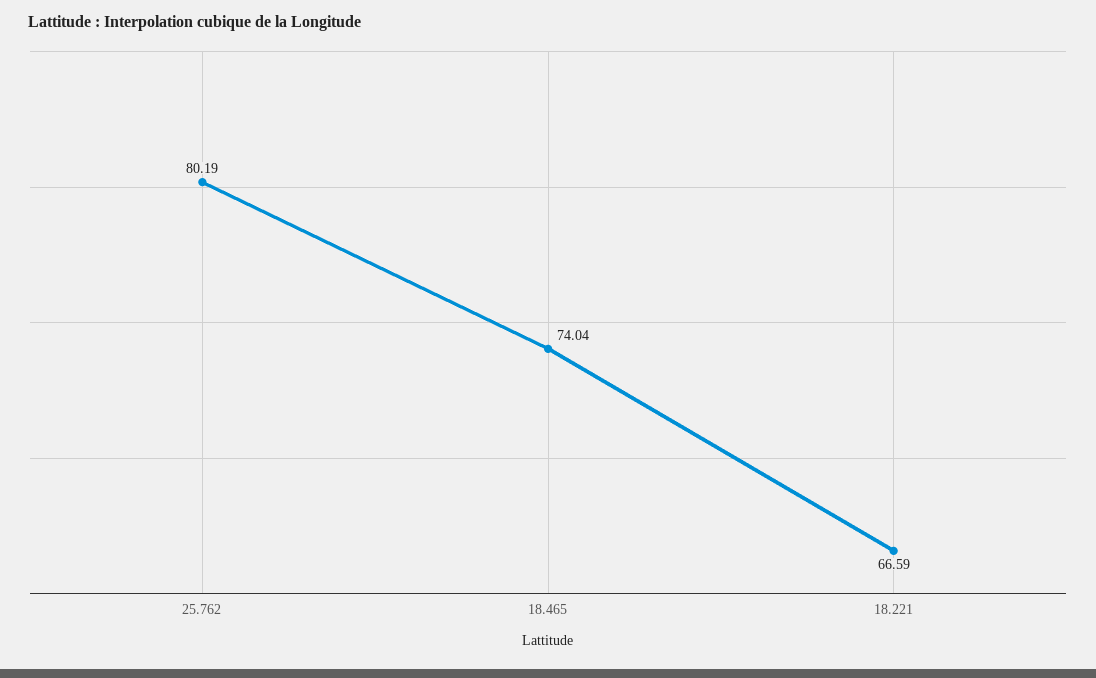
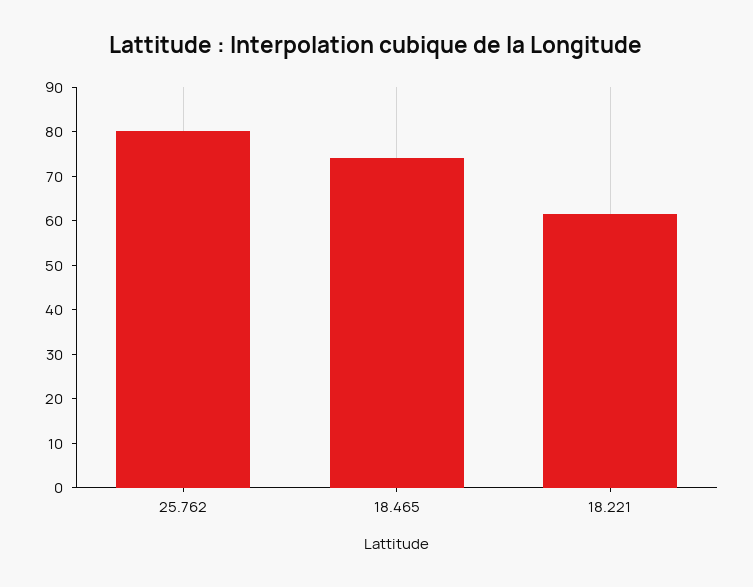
18.221: 66.59 -> 62

